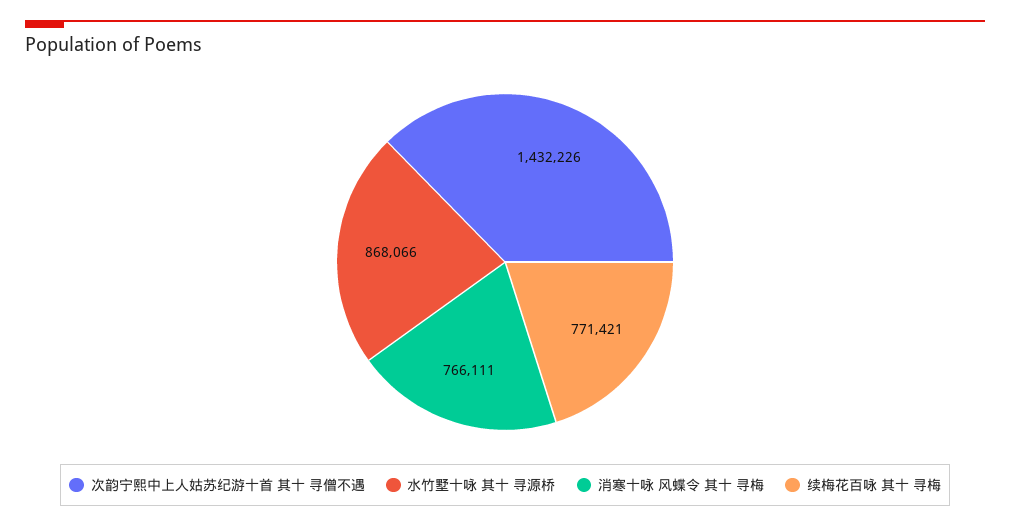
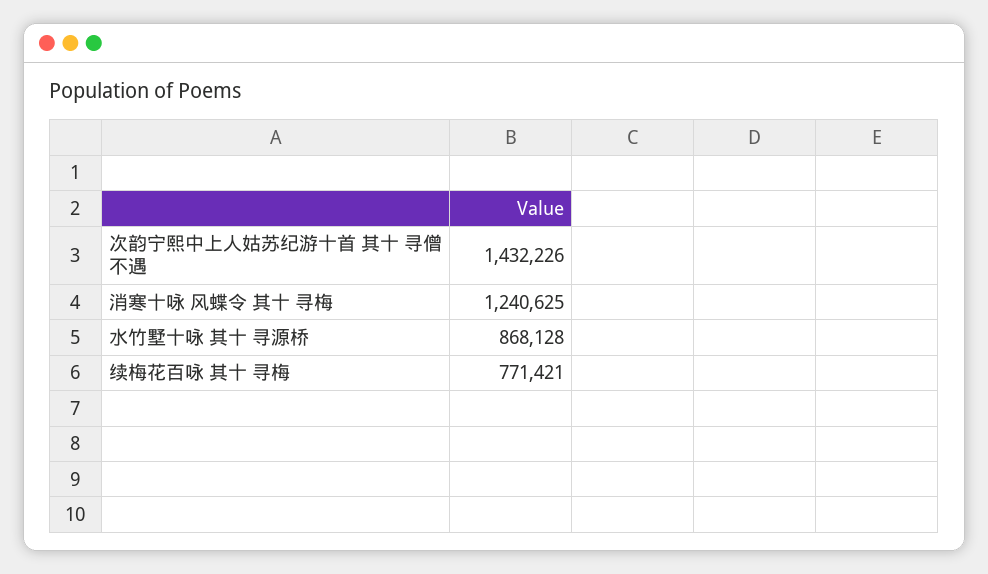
水竹墅十咏 其十 寻源桥: 868066 -> 868128
消寒十咏 风蝶令 其十 寻梅: 766111 -> 1240625

